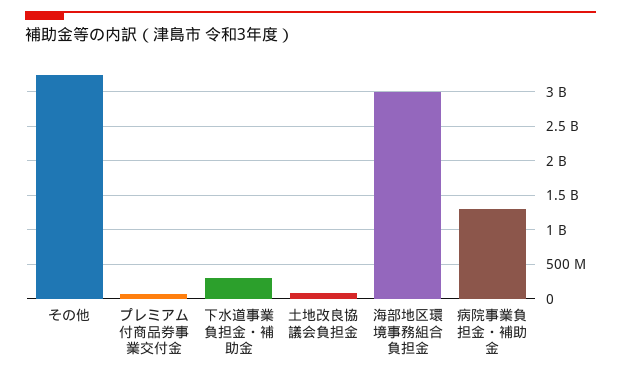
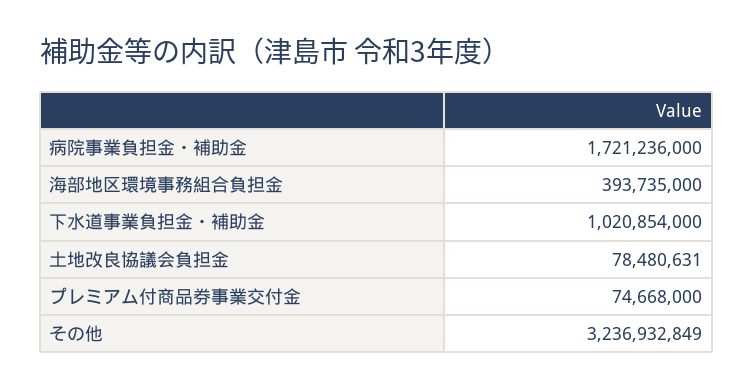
下水道事業負担金・補助金: 300000000 -> 1020854000
海部地区環境事務組合負担金: 3000000000 -> 393735000
病院事業負担金・補助金: 1300000000 -> 1721236000

